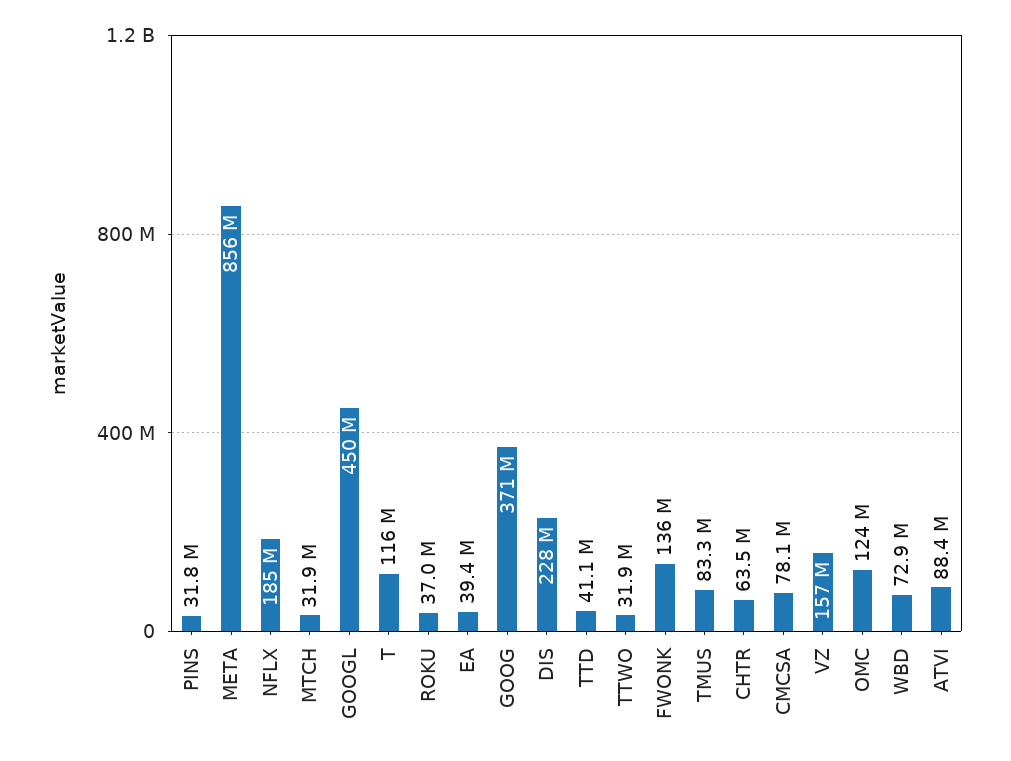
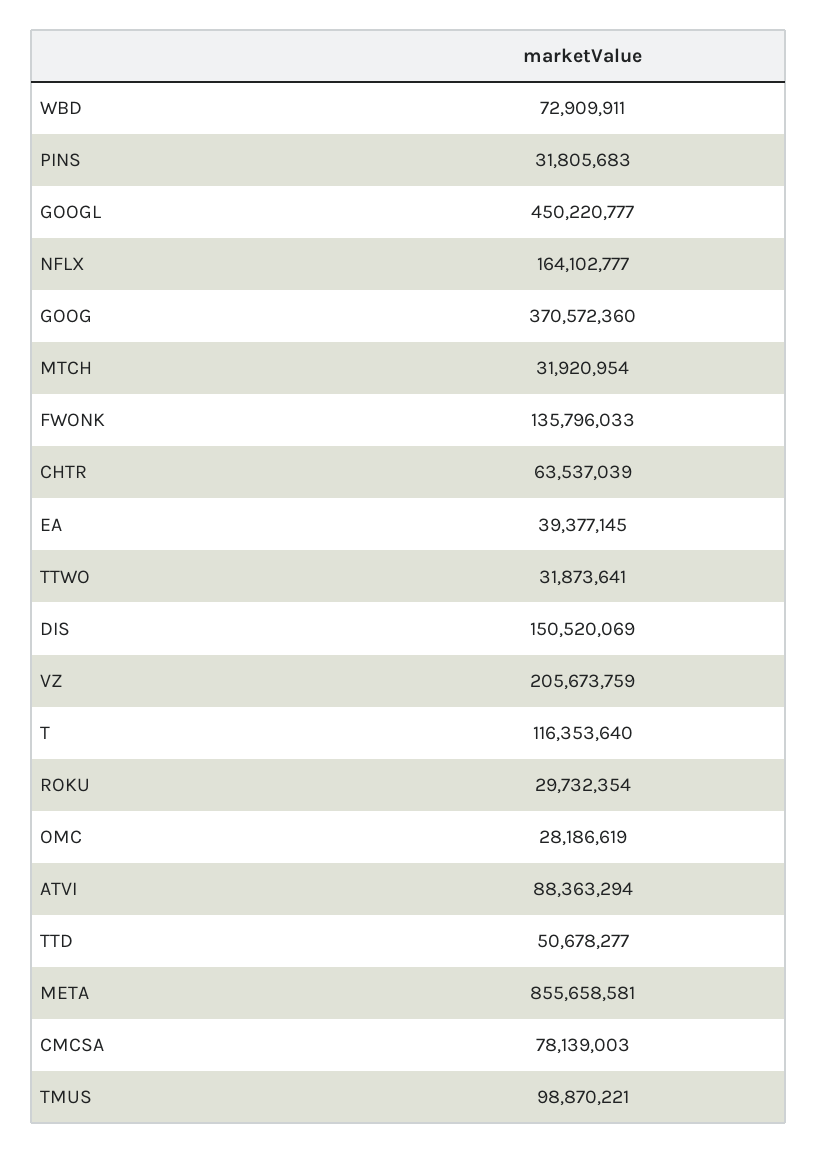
NFLX: 185000000 -> 164102777
ROKU: 37000000 -> 29732354
DIS: 228000000 -> 150520069
TTD: 41100000 -> 50678277
TMUS: 83300000 -> 98870221
VZ: 157000000 -> 205673759
OMC: 124000000 -> 28186619

